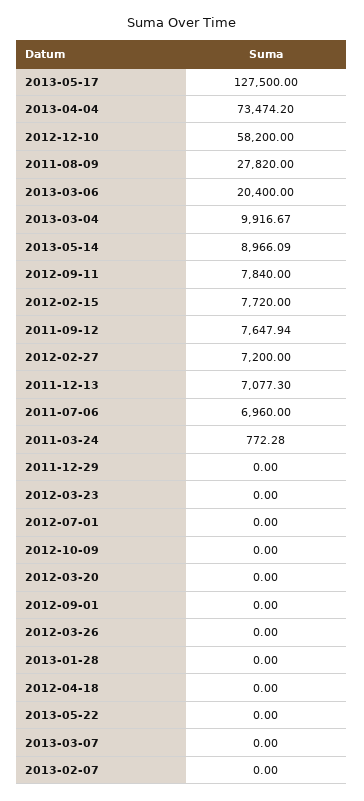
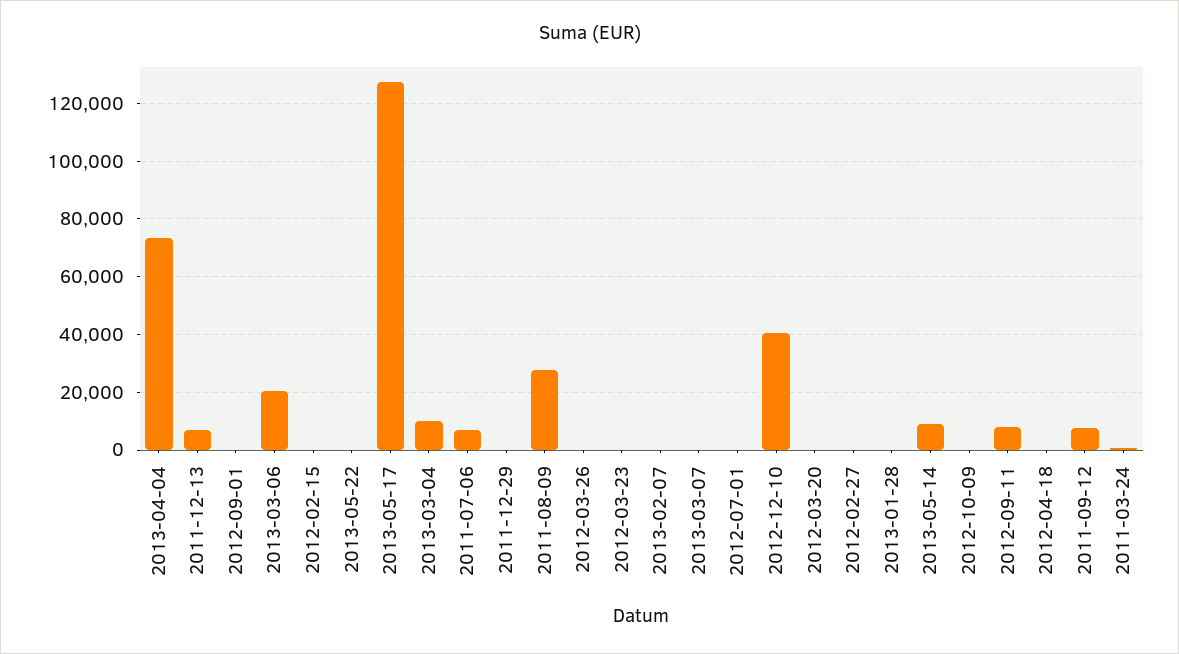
2012-12-10: 58200 -> 40000
2012-02-15: 7720 -> 0
2012-02-27: 7200 -> 0

